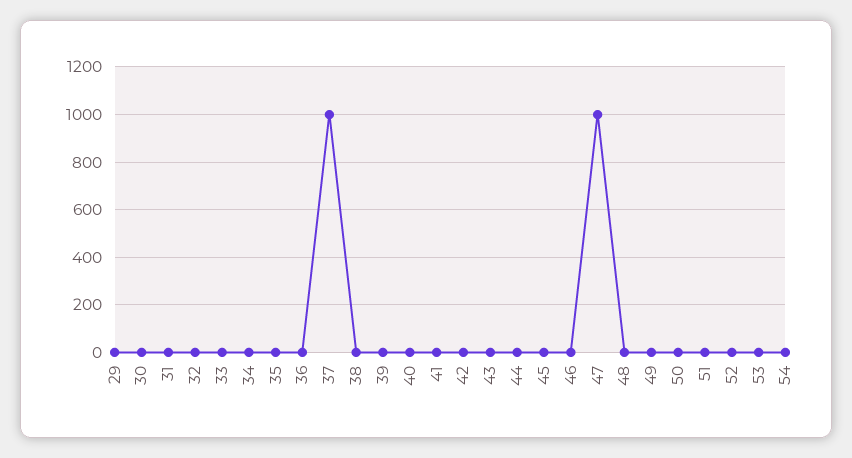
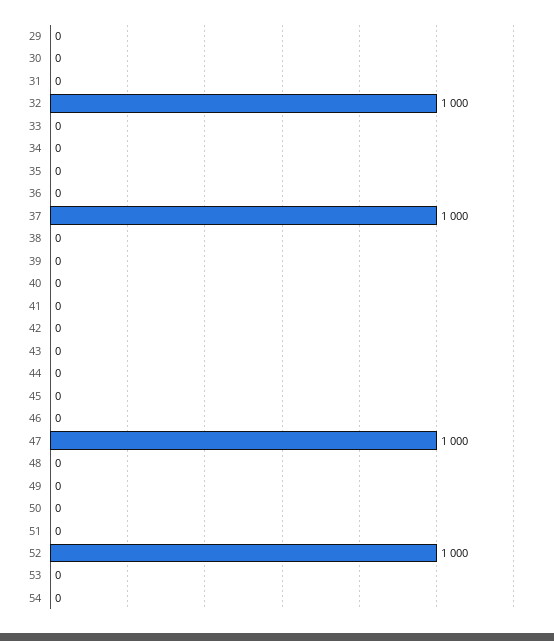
32: 0 -> 1000
52: 0 -> 1000

